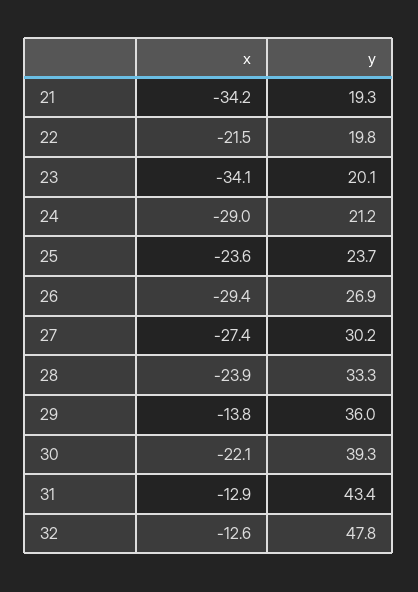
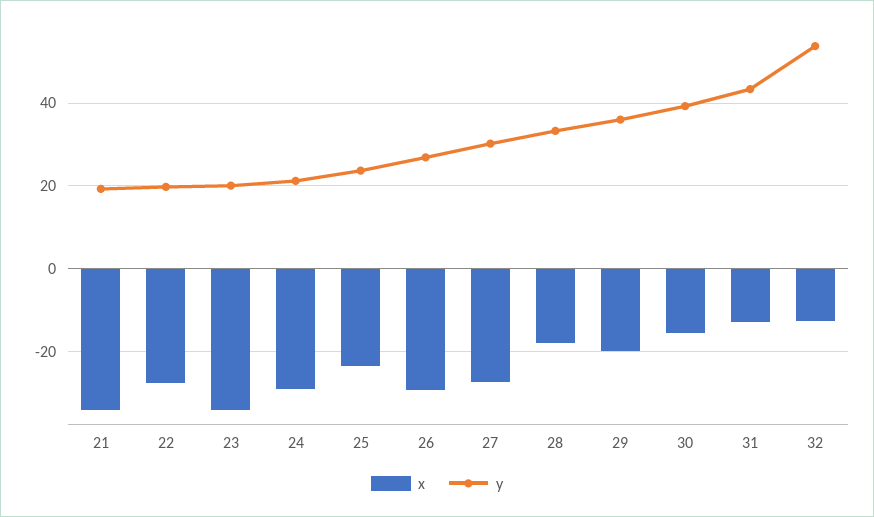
x, 22: -21.5 -> -28
x, 28: -23.9 -> -18
x, 29: -13.8 -> -20
x, 30: -22.1 -> -16
y, 32: 47.8 -> 54

